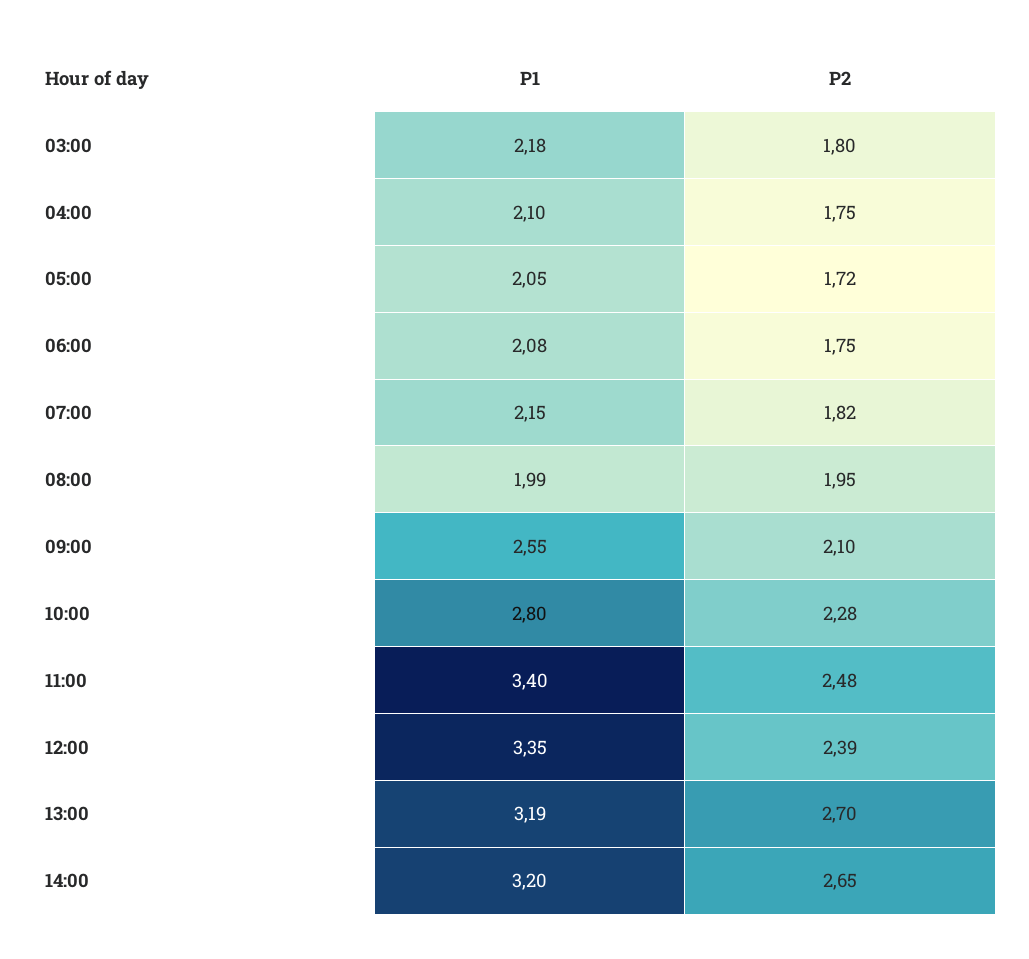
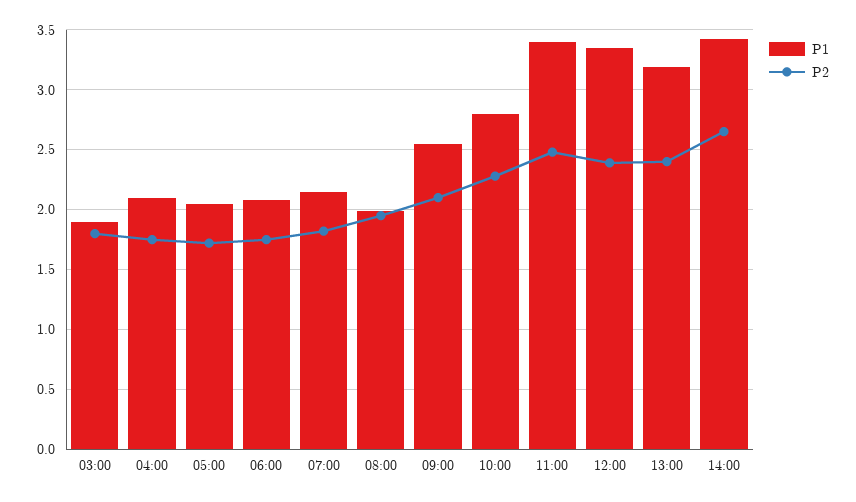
P1, 03:00: 2.18 -> 1.9
P2, 13:00: 2.7 -> 2.4
P1, 14:00: 3.2 -> 3.4

